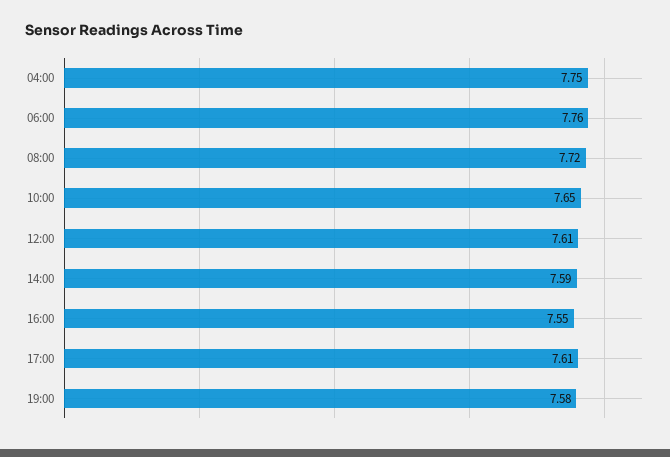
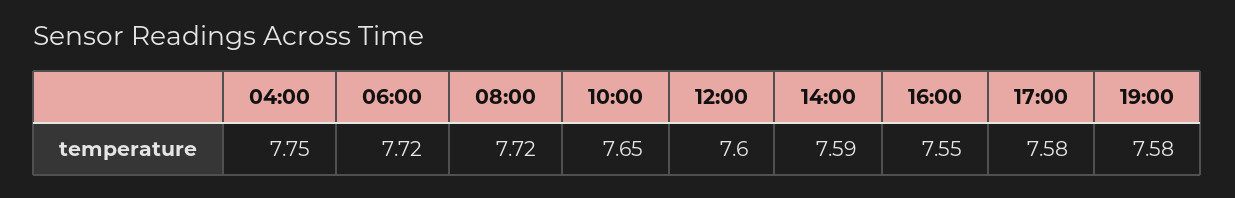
06:00: 7.76 -> 7.72
12:00: 7.61 -> 7.6
17:00: 7.61 -> 7.58

